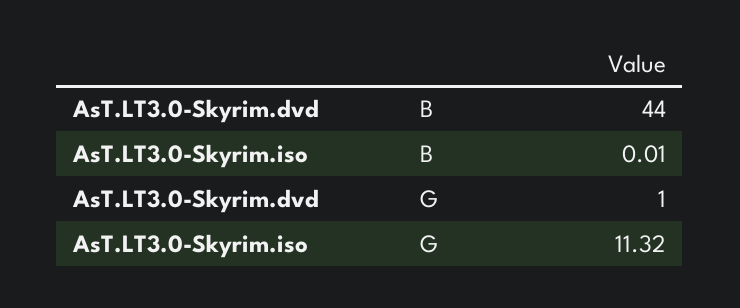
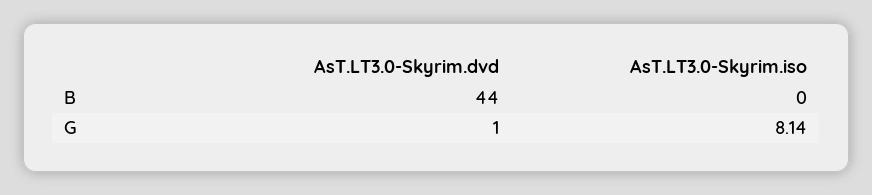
AsT.LT3.0-Skyrim.iso, B: 0.01 -> 0
AsT.LT3.0-Skyrim.iso, G: 11.32 -> 8.14

